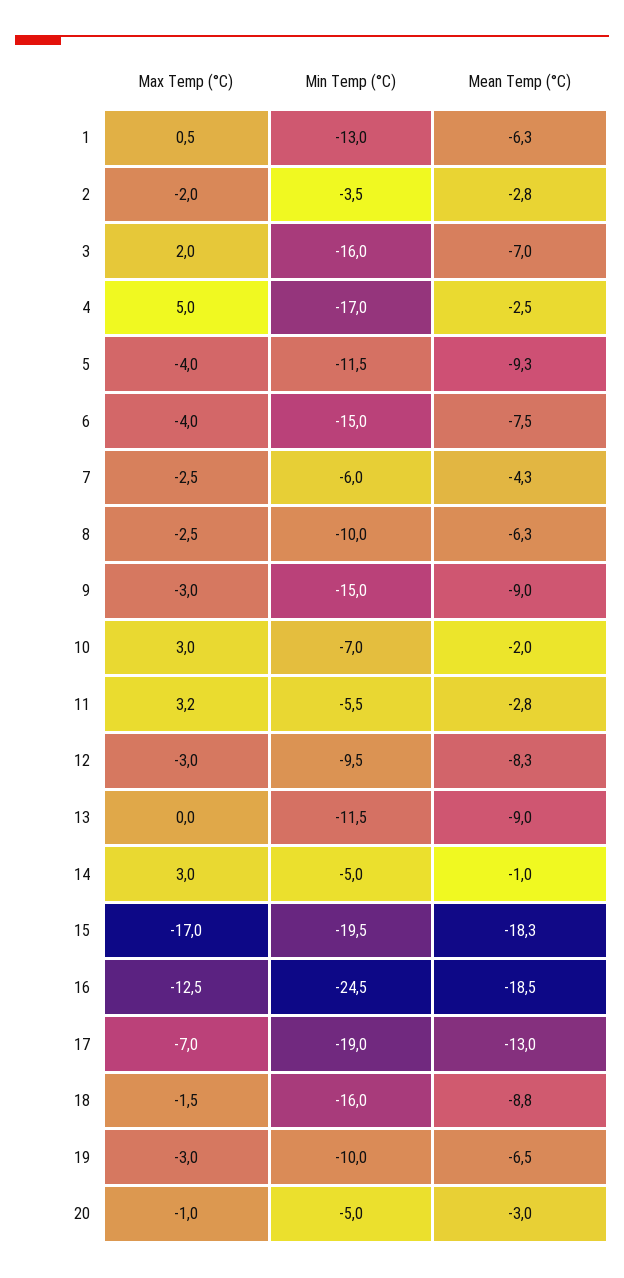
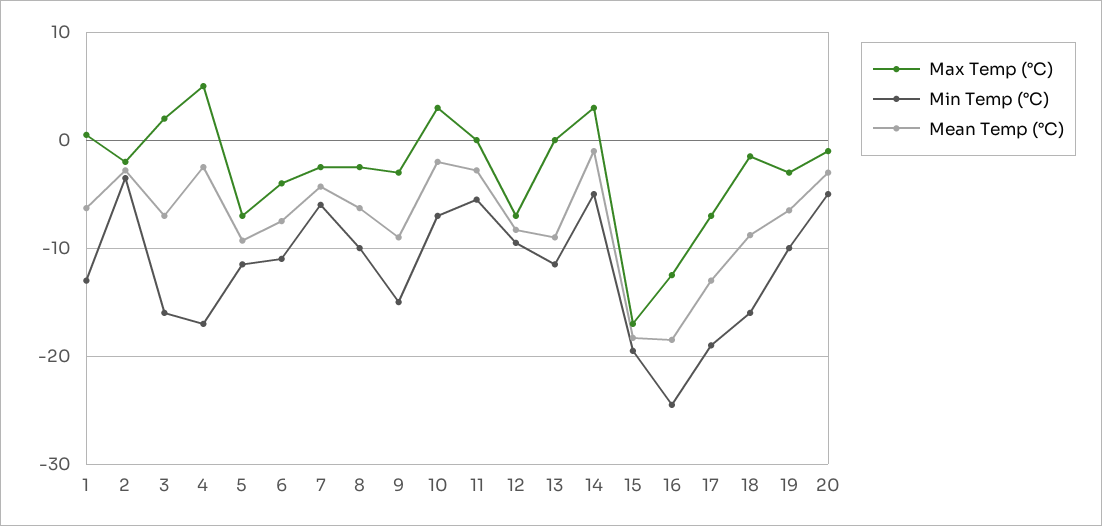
Max Temp (°C), 5: -4 -> -7
Min Temp (°C), 6: -15 -> -11
Max Temp (°C), 11: 3.2 -> 0
Max Temp (°C), 12: -3 -> -7

